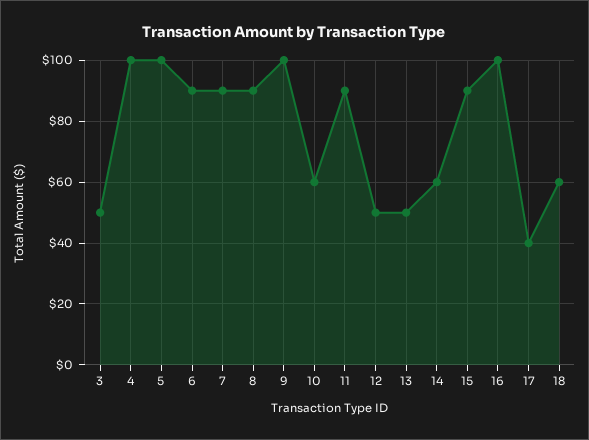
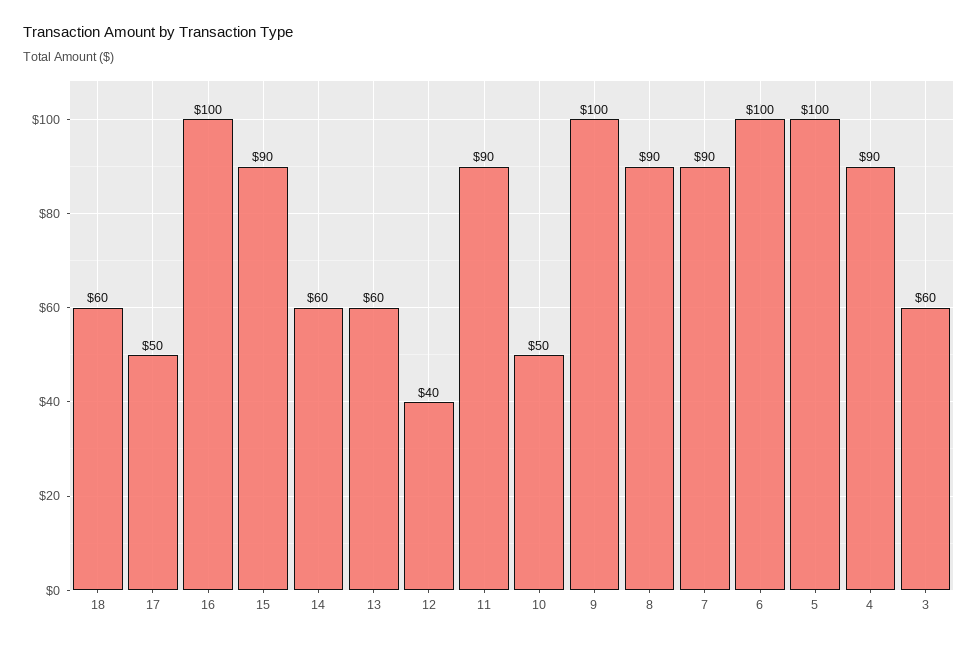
3: 50 -> 60
4: 100 -> 90
6: 90 -> 100
10: 60 -> 50
12: 50 -> 40
13: 50 -> 60
17: 40 -> 50

